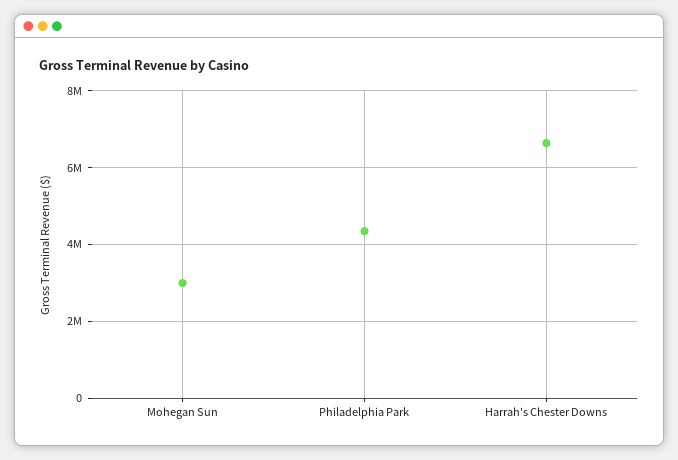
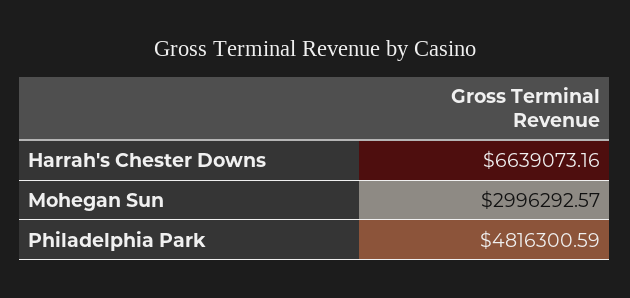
Philadelphia Park: 4400000 -> 4816300.59

